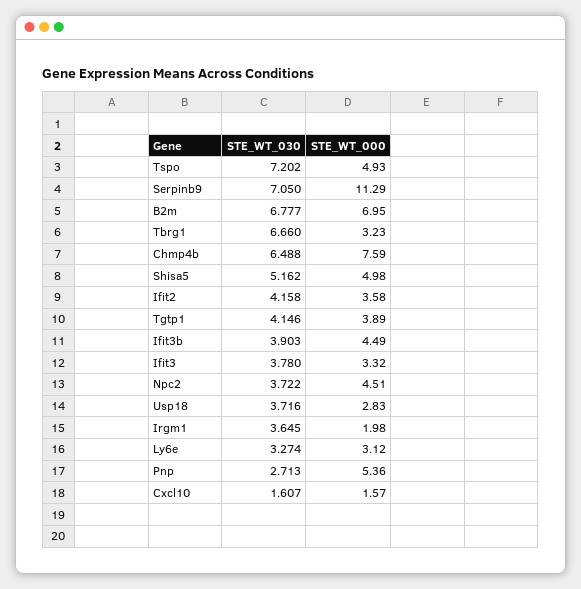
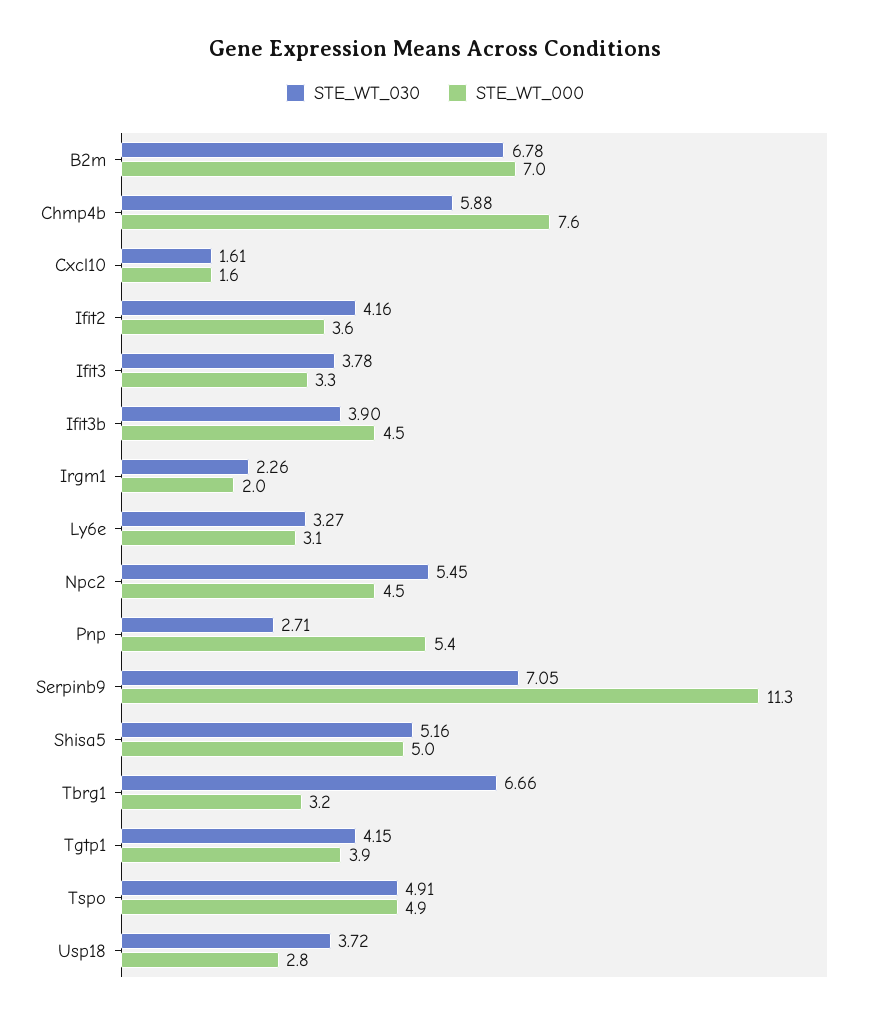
STE_WT_030, Tspo: 7.202 -> 4.91
STE_WT_030, Chmp4b: 6.488 -> 5.88
STE_WT_030, Npc2: 3.722 -> 5.45
STE_WT_030, Irgm1: 3.645 -> 2.26

